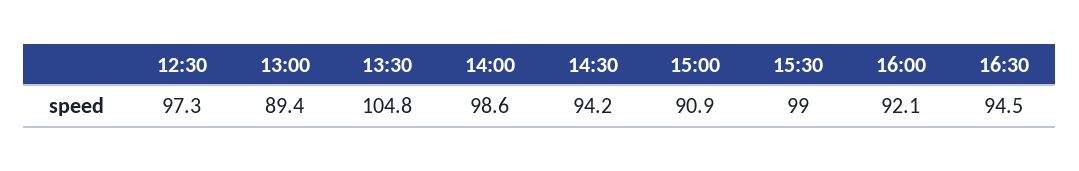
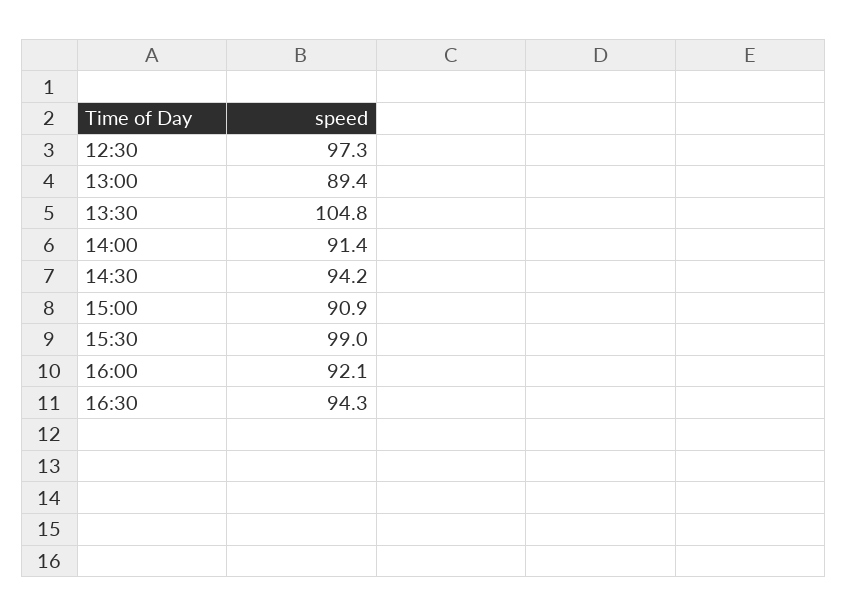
14:00: 98.6 -> 91.4
16:30: 94.5 -> 94.3

